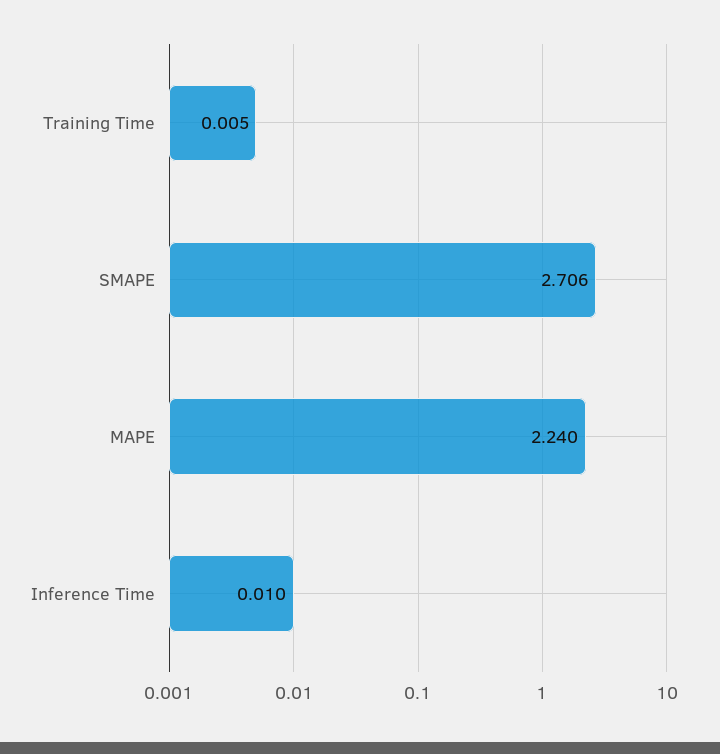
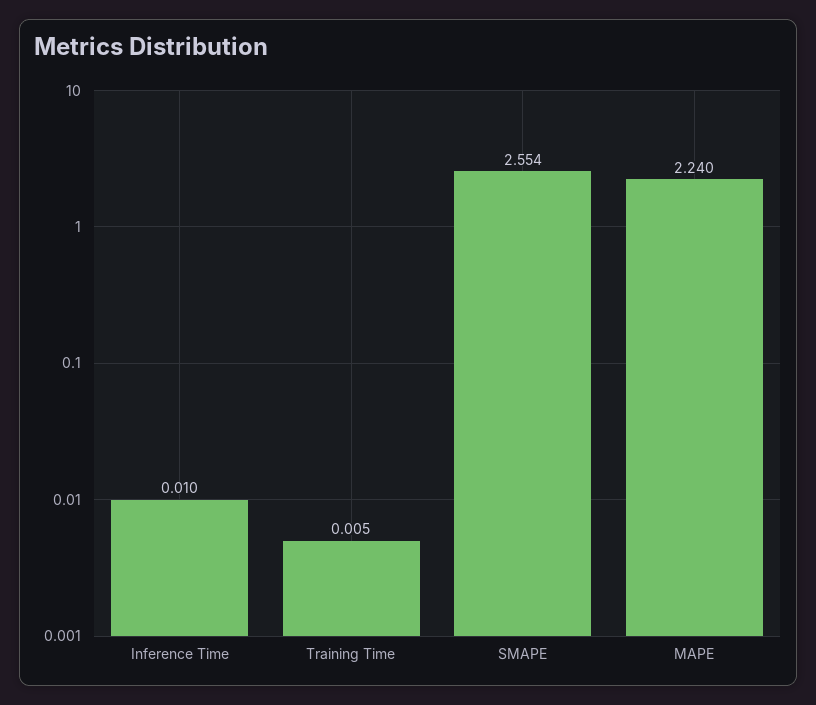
SMAPE: 2.706 -> 2.554

